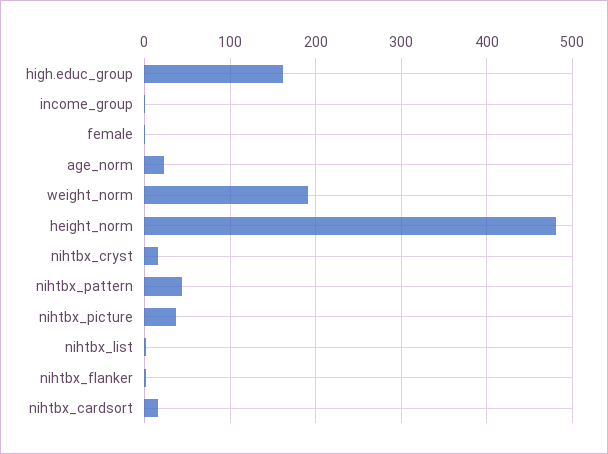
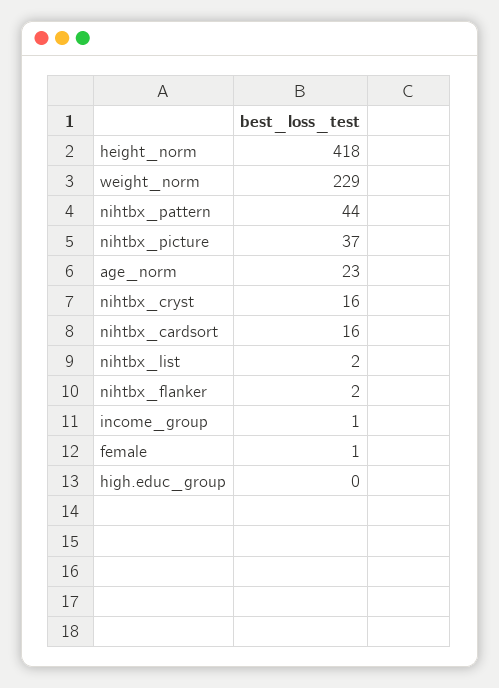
high.educ_group: 160 -> 0
weight_norm: 190 -> 229
height_norm: 480 -> 418

